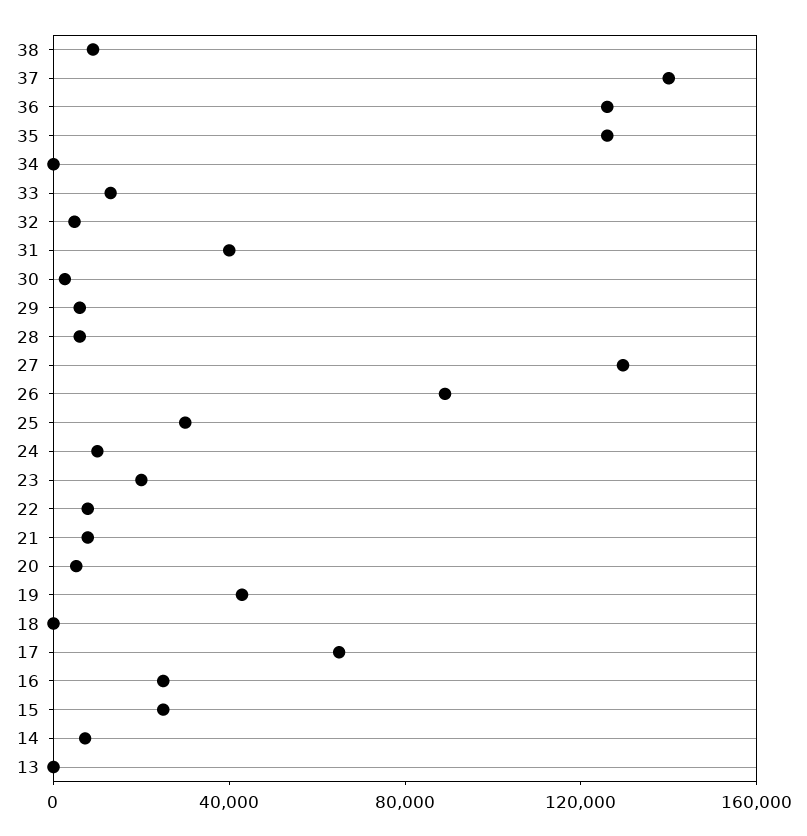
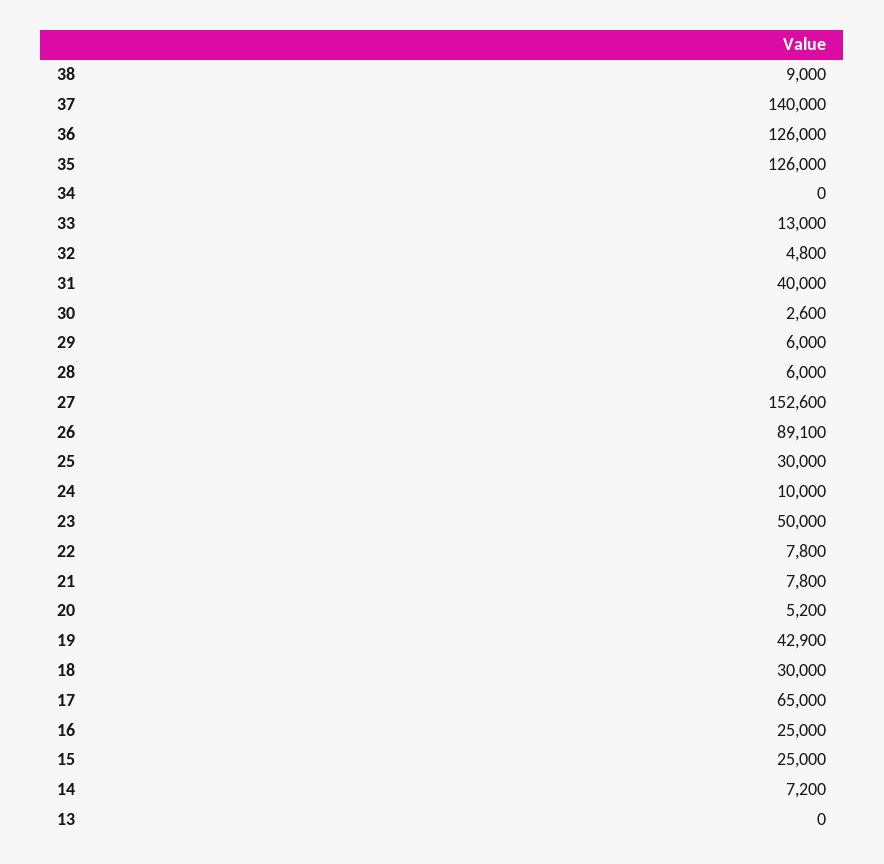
27: 130000 -> 152600
23: 20000 -> 50000
18: 0 -> 30000

